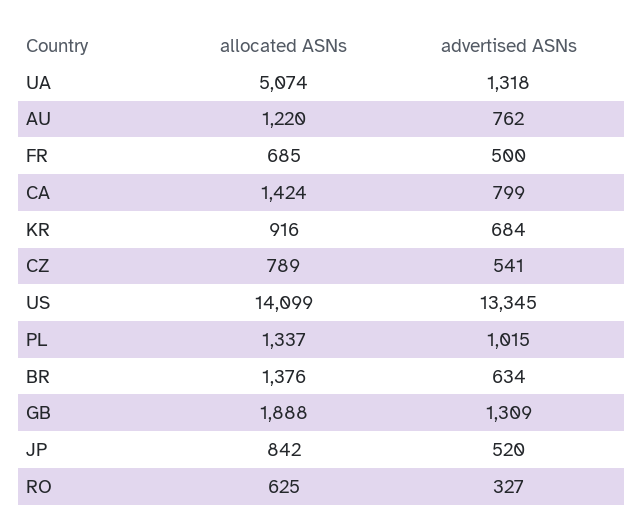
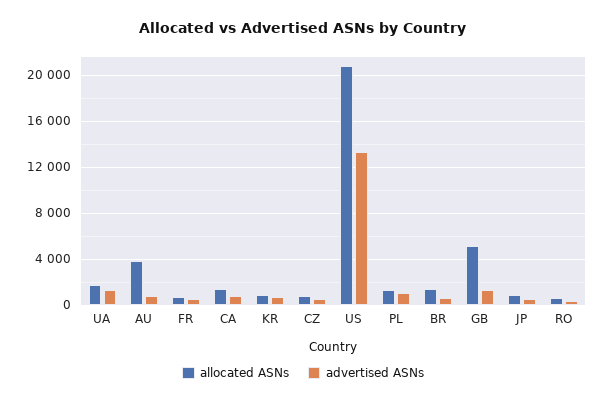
allocated ASNs, UA: 5074 -> 2000
allocated ASNs, AU: 1220 -> 4000
allocated ASNs, US: 14099 -> 21000
allocated ASNs, GB: 1888 -> 5000

